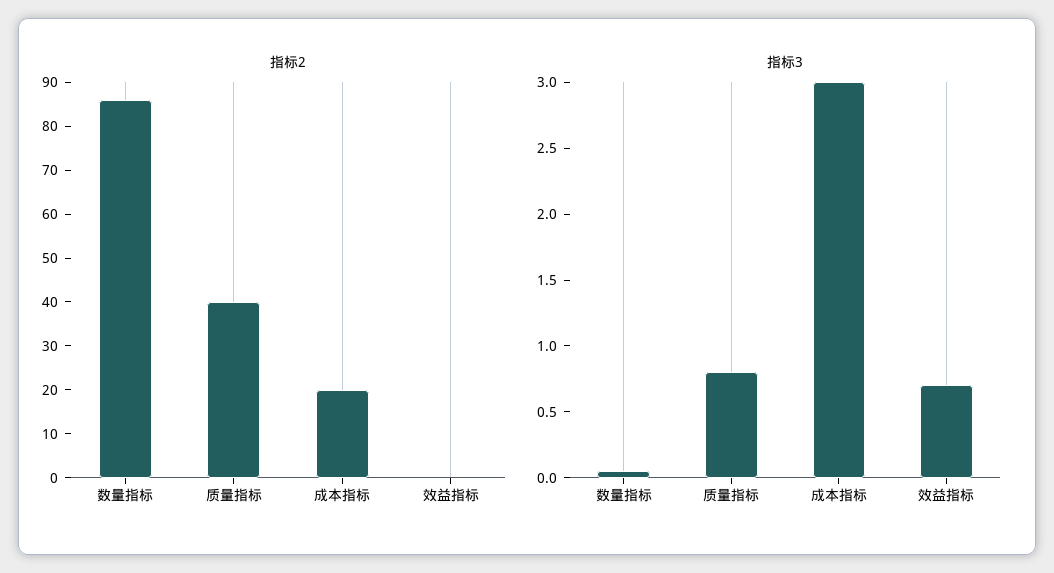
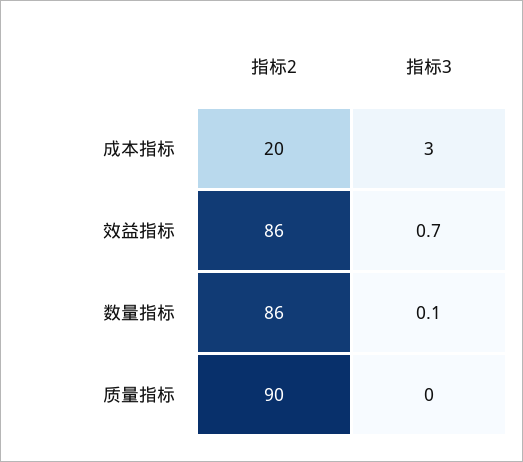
指标2, 质量指标: 40 -> 90
指标2, 效益指标: 0 -> 86
指标3, 质量指标: 0.8 -> 0

